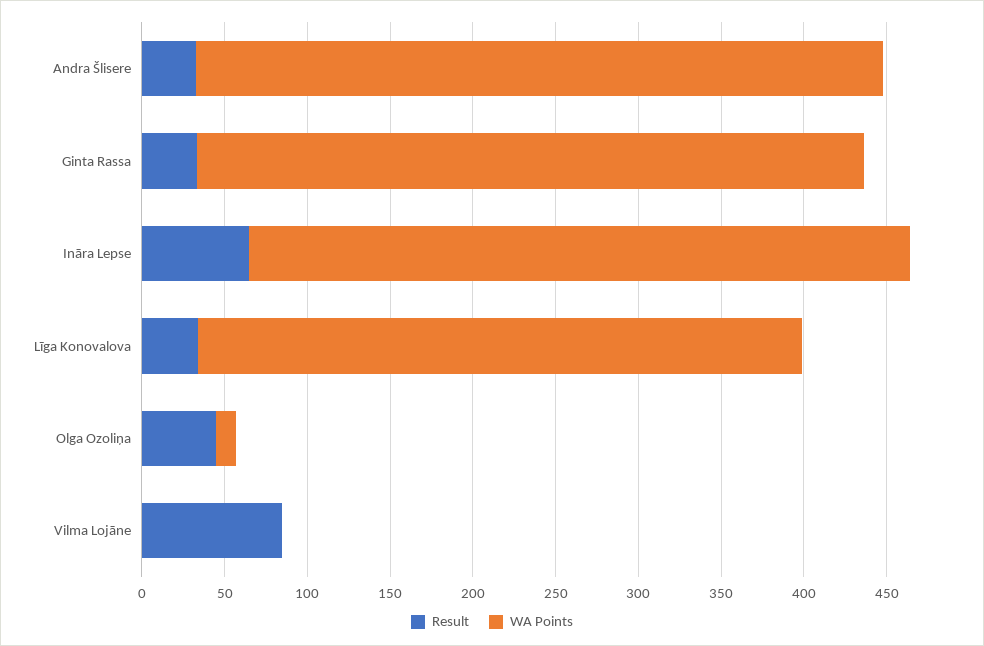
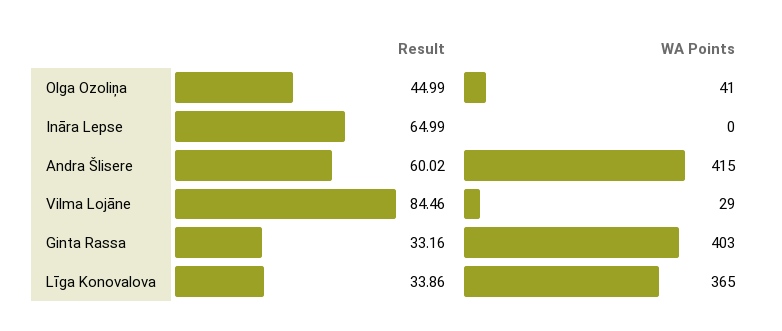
Result, Andra Šlisere: 30 -> 60.02
WA Points, Ināra Lepse: 400 -> 0
WA Points, Olga Ozoliņa: 10 -> 41
WA Points, Vilma Lojāne: 0 -> 29

